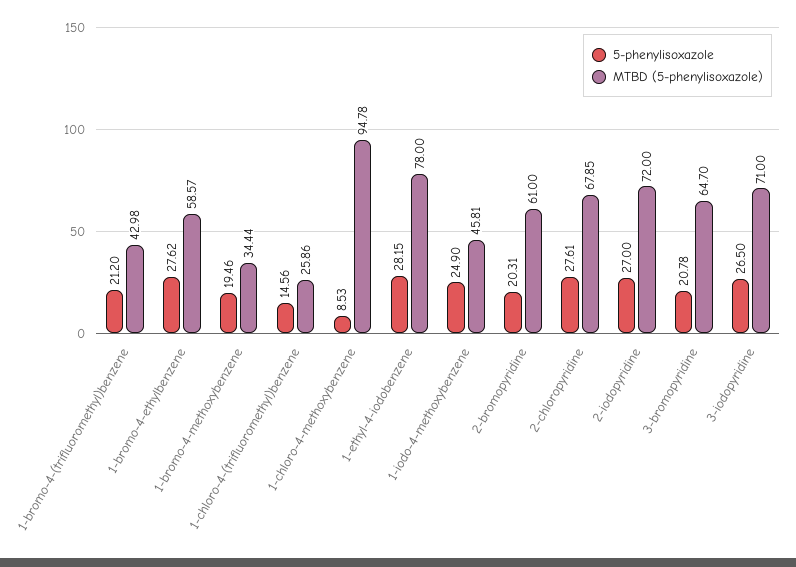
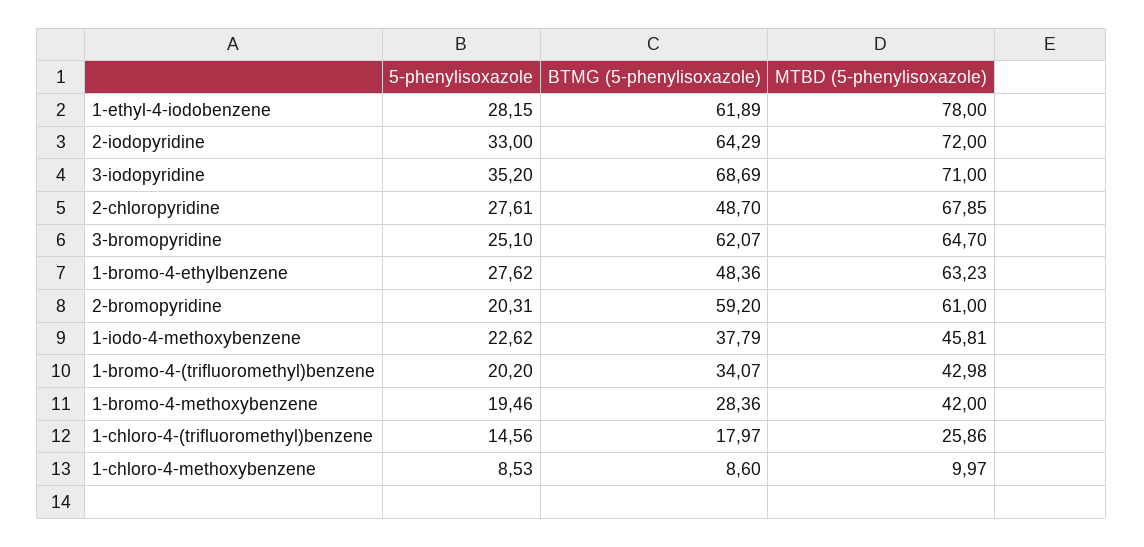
5-phenylisoxazole, 1-bromo-4-(trifluoromethyl)benzene: 21.2 -> 20.2
MTBD (5-phenylisoxazole), 1-bromo-4-ethylbenzene: 58.57 -> 63.23
MTBD (5-phenylisoxazole), 1-bromo-4-methoxybenzene: 34.44 -> 42
MTBD (5-phenylisoxazole), 1-chloro-4-methoxybenzene: 94.78 -> 9.97
5-phenylisoxazole, 1-iodo-4-methoxybenzene: 24.9 -> 22.62
5-phenylisoxazole, 2-iodopyridine: 27 -> 33
5-phenylisoxazole, 3-bromopyridine: 20.78 -> 25.1
5-phenylisoxazole, 3-iodopyridine: 26.5 -> 35.2
BTMG (5-phenylisoxazole), 1-ethyl-4-iodobenzene: none -> 61.89
BTMG (5-phenylisoxazole), 2-iodopyridine: none -> 64.29
BTMG (5-phenylisoxazole), 3-iodopyridine: none -> 68.69
BTMG (5-phenylisoxazole), 2-chloropyridine: none -> 48.7
BTMG (5-phenylisoxazole), 3-bromopyridine: none -> 62.07
BTMG (5-phenylisoxazole), 1-bromo-4-ethylbenzene: none -> 48.36
BTMG (5-phenylisoxazole), 2-bromopyridine: none -> 59.2
BTMG (5-phenylisoxazole), 1-iodo-4-methoxybenzene: none -> 37.79
BTMG (5-phenylisoxazole), 1-bromo-4-(trifluoromethyl)benzene: none -> 34.07
BTMG (5-phenylisoxazole), 1-bromo-4-methoxybenzene: none -> 28.36
BTMG (5-phenylisoxazole), 1-chloro-4-(trifluoromethyl)benzene: none -> 17.97
BTMG (5-phenylisoxazole), 1-chloro-4-methoxybenzene: none -> 8.6

